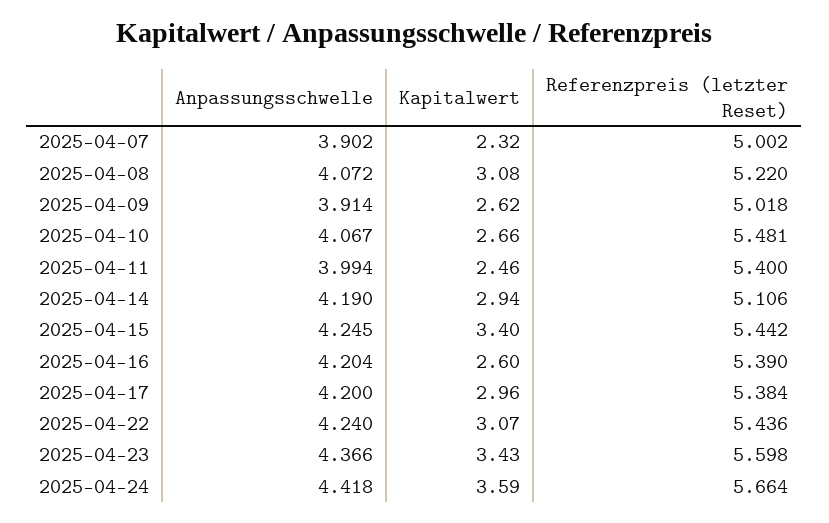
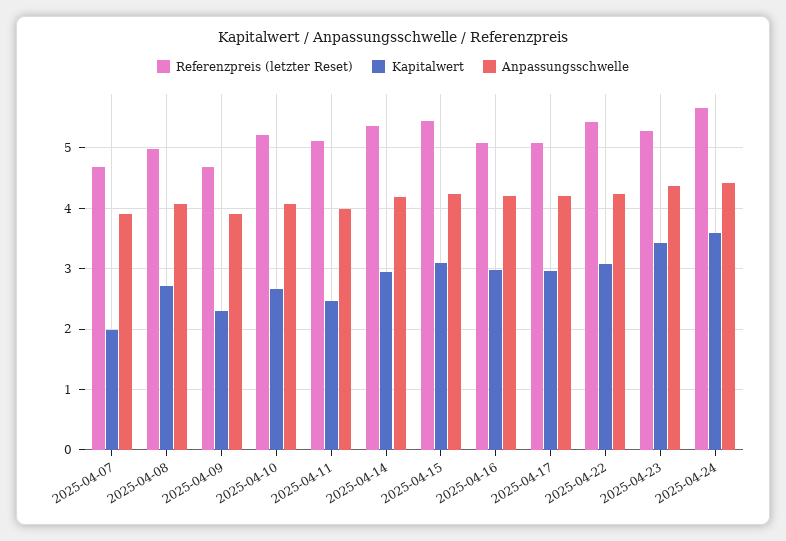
Kapitalwert, 2025-04-07: 2.32 -> 2
Referenzpreis (letzter Reset), 2025-04-07: 5.002 -> 4.7
Kapitalwert, 2025-04-08: 3.08 -> 2.7
Referenzpreis (letzter Reset), 2025-04-08: 5.22 -> 5
Kapitalwert, 2025-04-09: 2.62 -> 2.3
Referenzpreis (letzter Reset), 2025-04-09: 5.018 -> 4.7
Referenzpreis (letzter Reset), 2025-04-10: 5.481 -> 5.2
Referenzpreis (letzter Reset), 2025-04-11: 5.4 -> 5.1
Referenzpreis (letzter Reset), 2025-04-14: 5.106 -> 5.4
Kapitalwert, 2025-04-15: 3.4 -> 3.1
Kapitalwert, 2025-04-16: 2.6 -> 3
Referenzpreis (letzter Reset), 2025-04-16: 5.39 -> 5.1
Referenzpreis (letzter Reset), 2025-04-17: 5.384 -> 5.1
Referenzpreis (letzter Reset), 2025-04-23: 5.598 -> 5.3

